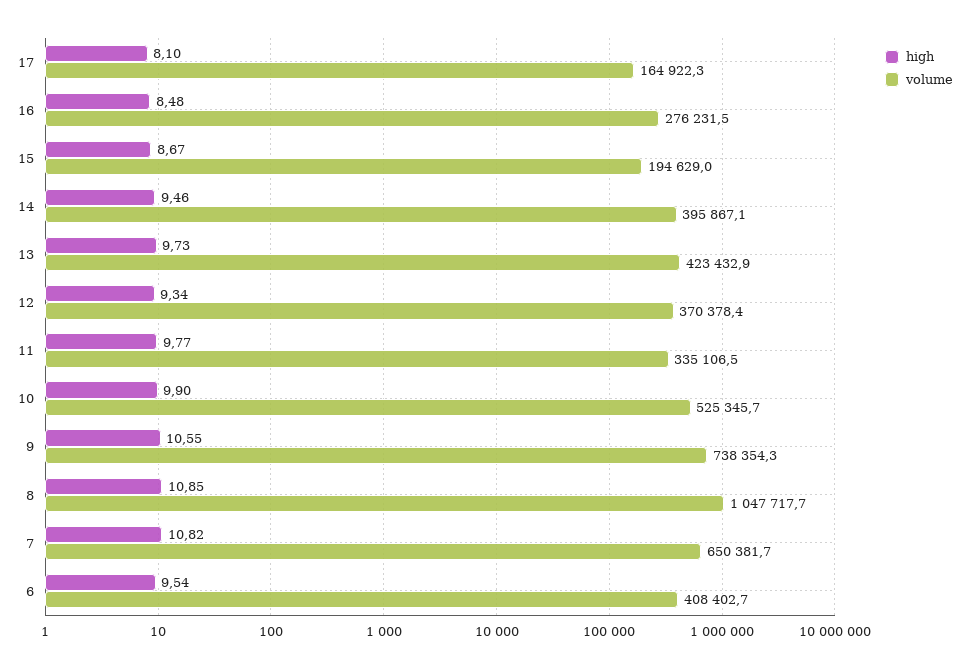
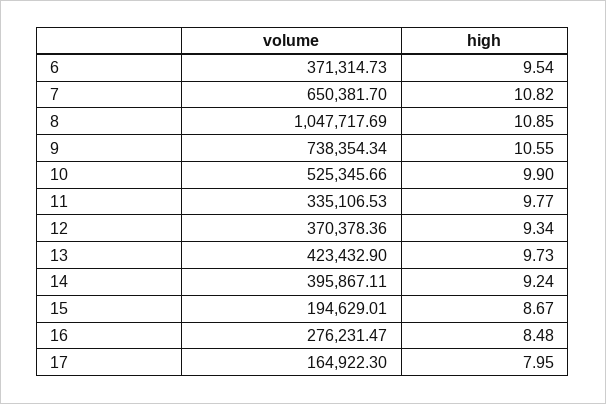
high, 17: 8.1 -> 7.95
high, 14: 9.46 -> 9.24
volume, 6: 408402.7 -> 371314.73

